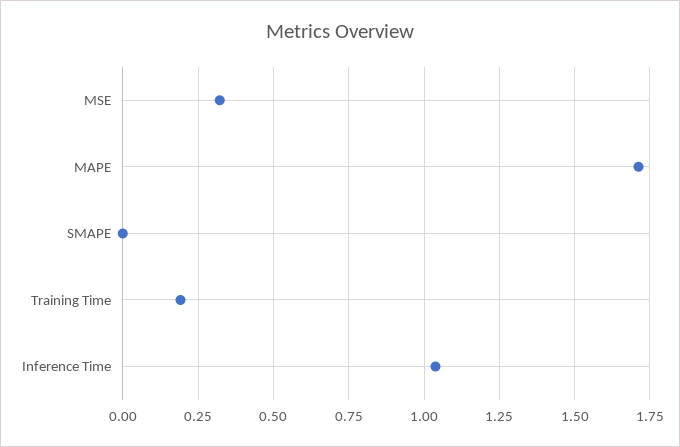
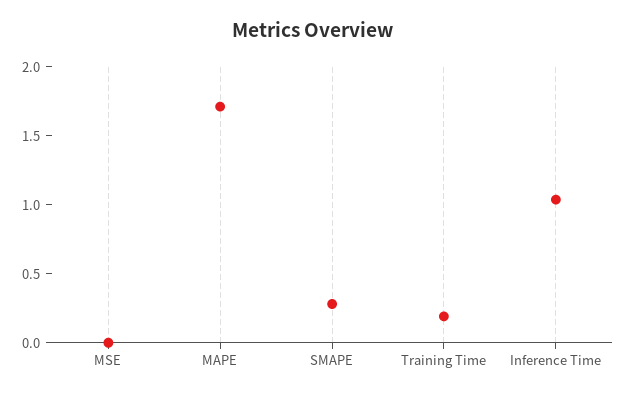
MSE: 0.325 -> 0
SMAPE: 0 -> 0.3

